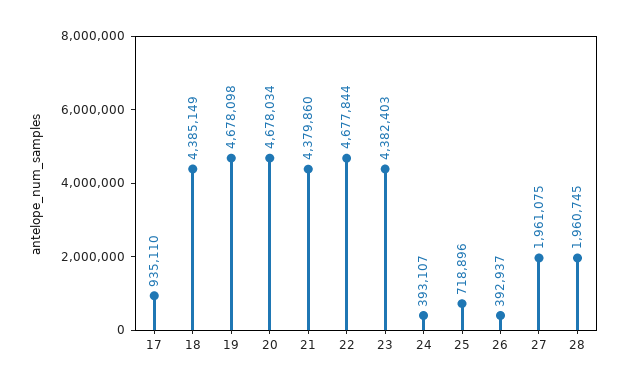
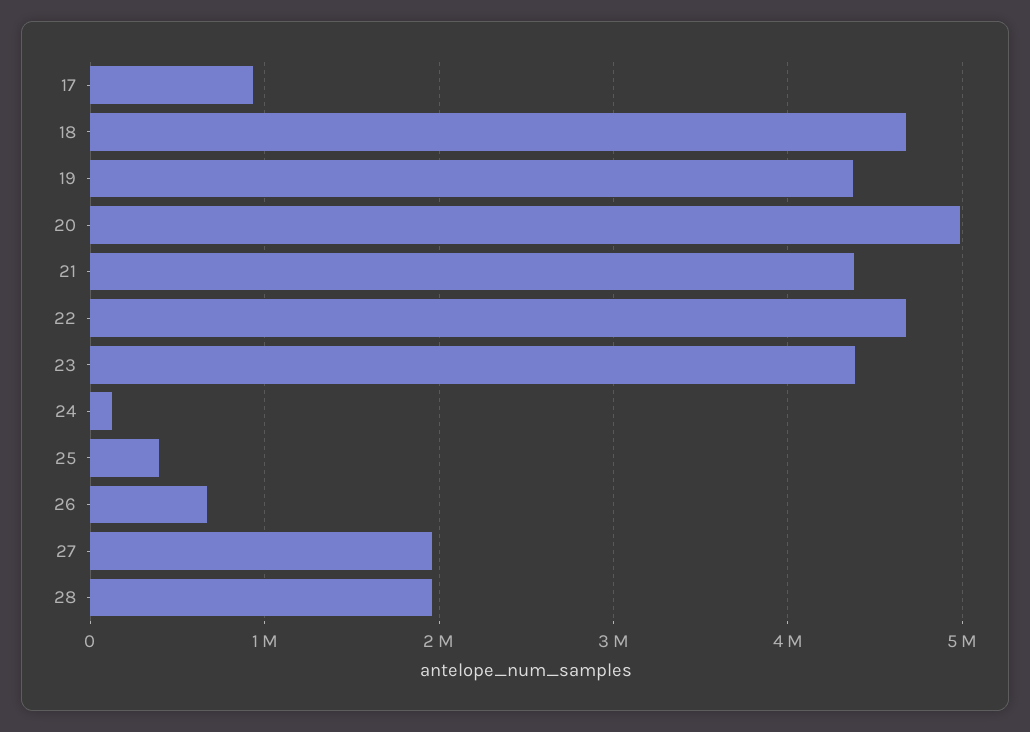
18: 4385149 -> 4700000
19: 4678098 -> 4400000
20: 4678034 -> 5000000
24: 393107 -> 100000
25: 718896 -> 400000
26: 392937 -> 700000

